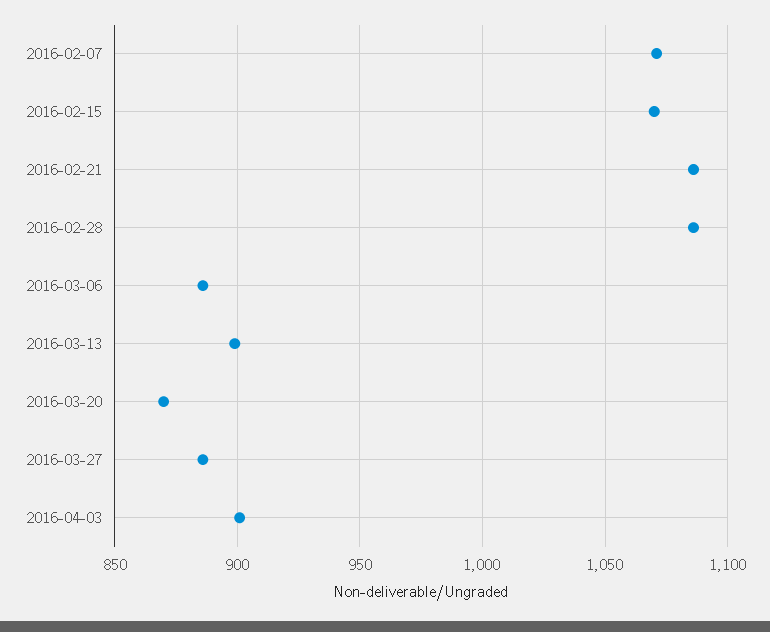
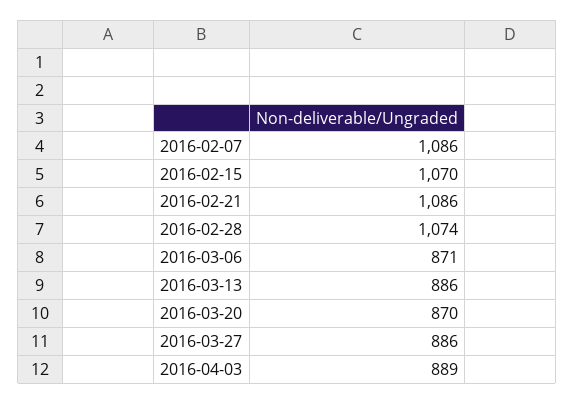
2016-02-07: 1070 -> 1086
2016-02-28: 1085 -> 1074
2016-03-06: 885 -> 871
2016-03-13: 900 -> 886
2016-04-03: 900 -> 889

